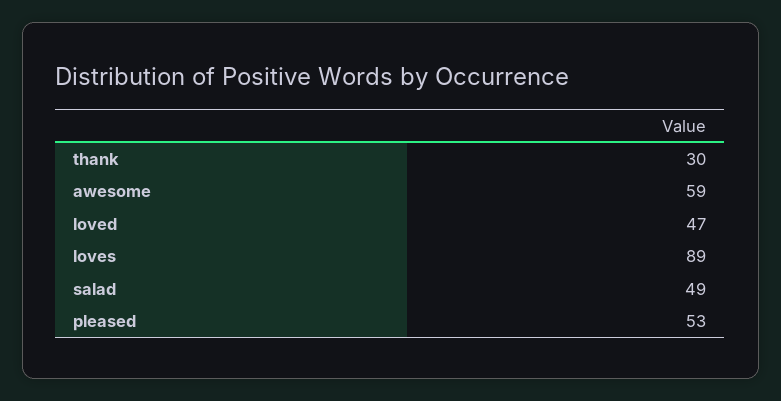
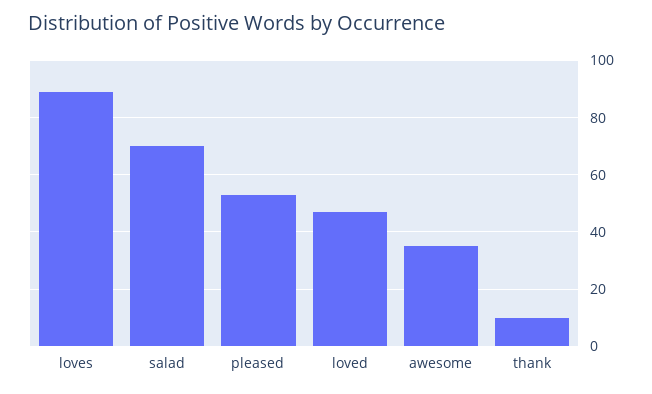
thank: 30 -> 10
awesome: 59 -> 35
salad: 49 -> 70

